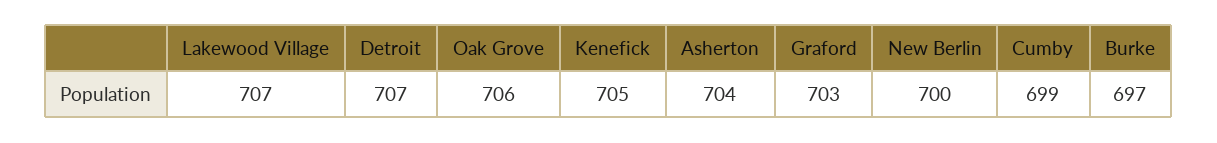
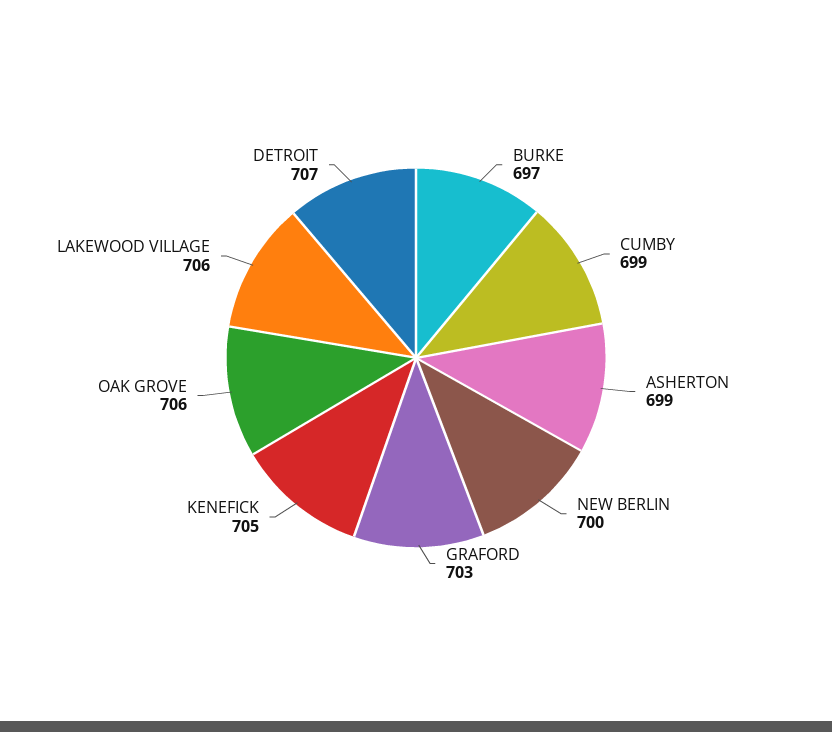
Lakewood Village: 707 -> 706
Asherton: 704 -> 699

